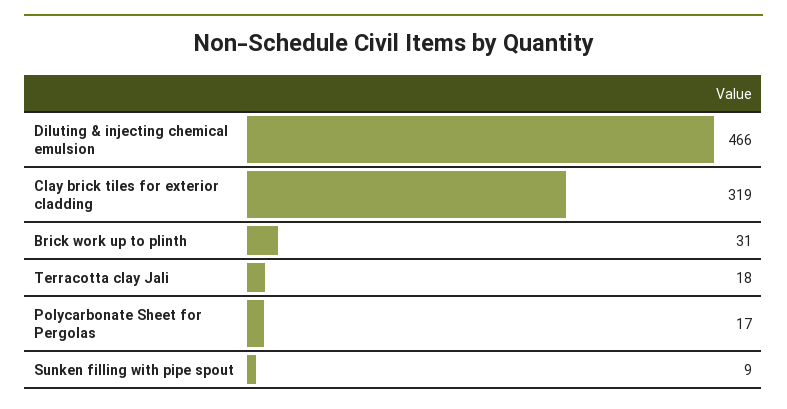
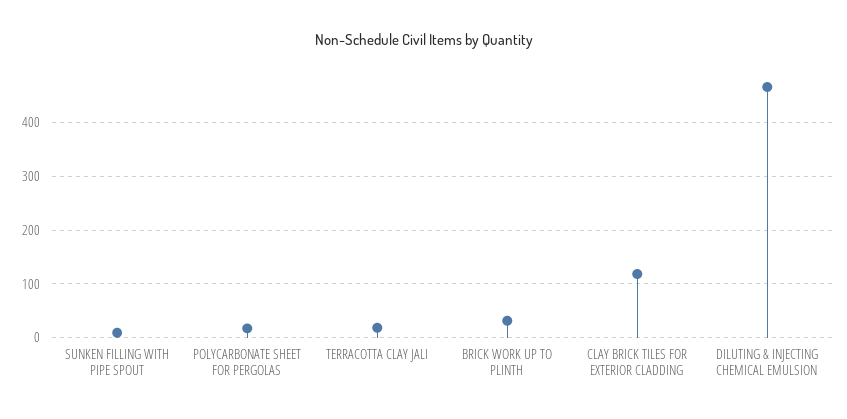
Clay brick tiles for exterior cladding: 319 -> 120

